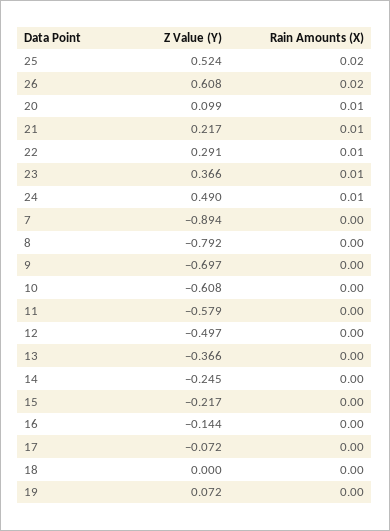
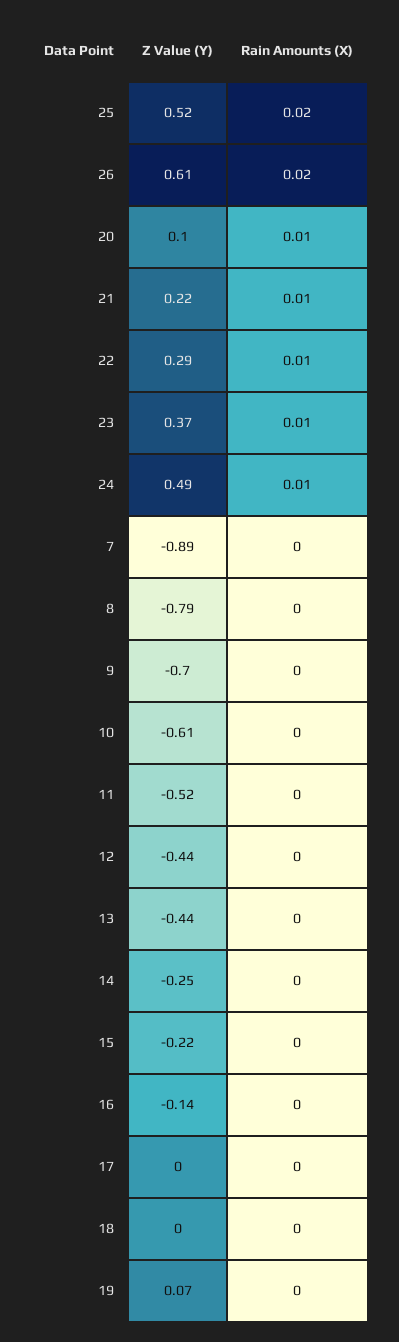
Z Value (Y), 11: -0.579 -> -0.52
Z Value (Y), 12: -0.497 -> -0.44
Z Value (Y), 13: -0.366 -> -0.44
Z Value (Y), 17: -0.072 -> 0

